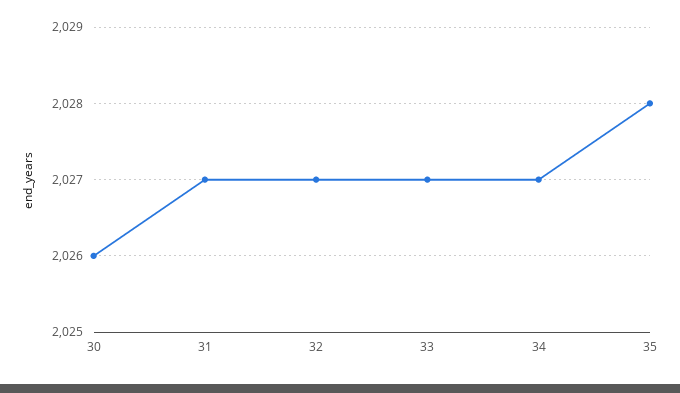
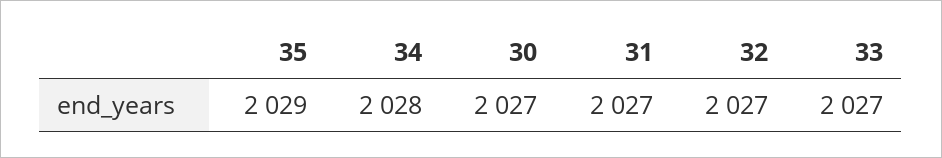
30: 2026 -> 2027
34: 2027 -> 2028
35: 2028 -> 2029

